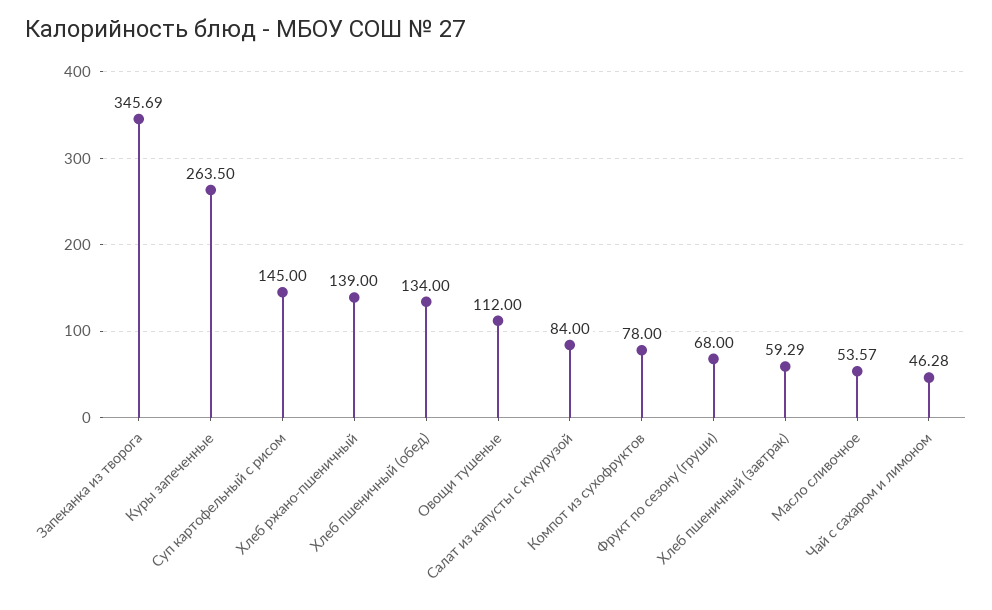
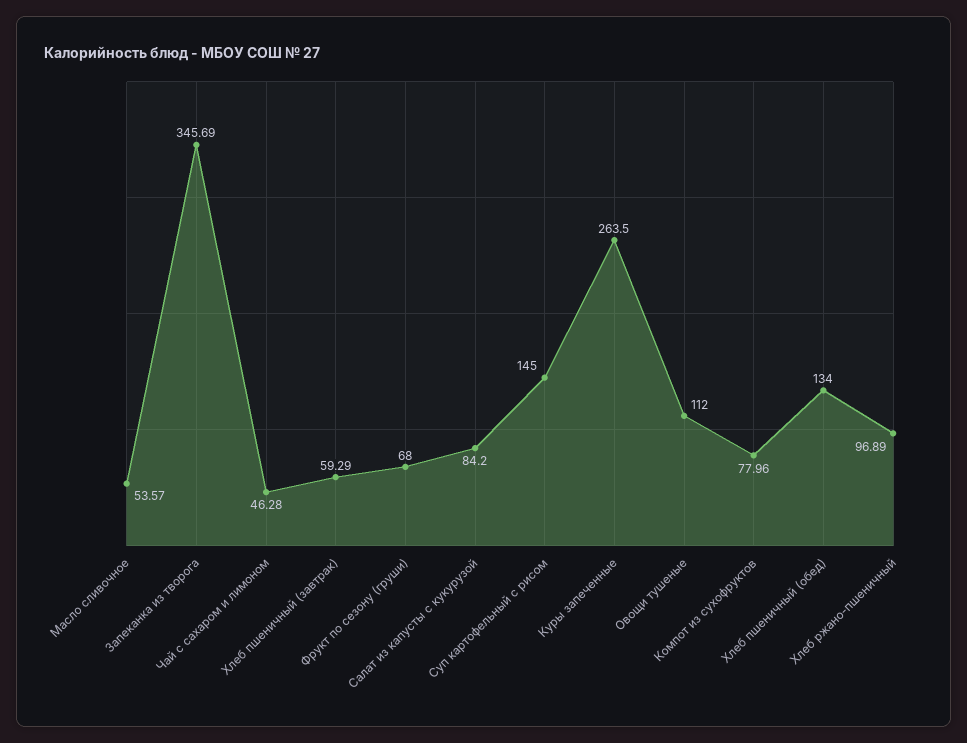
Хлеб ржано-пшеничный: 139 -> 96.89
Салат из капусты с кукурузой: 84 -> 84.2
Компот из сухофруктов: 78 -> 77.96

